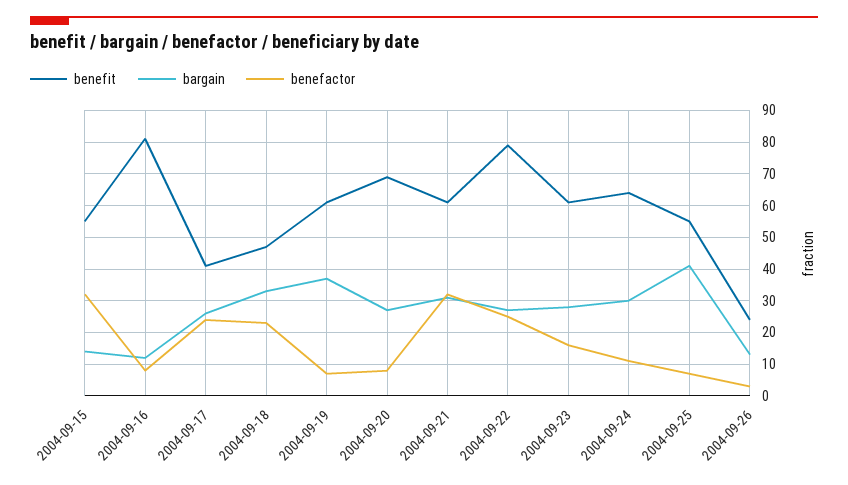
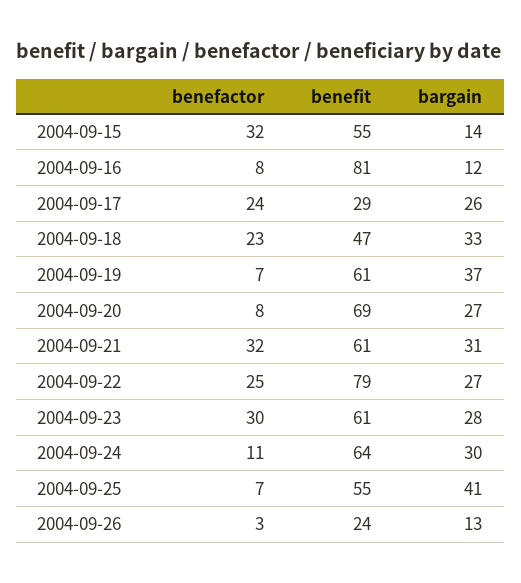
benefit, 2004-09-17: 40 -> 29
benefactor, 2004-09-23: 15 -> 30

